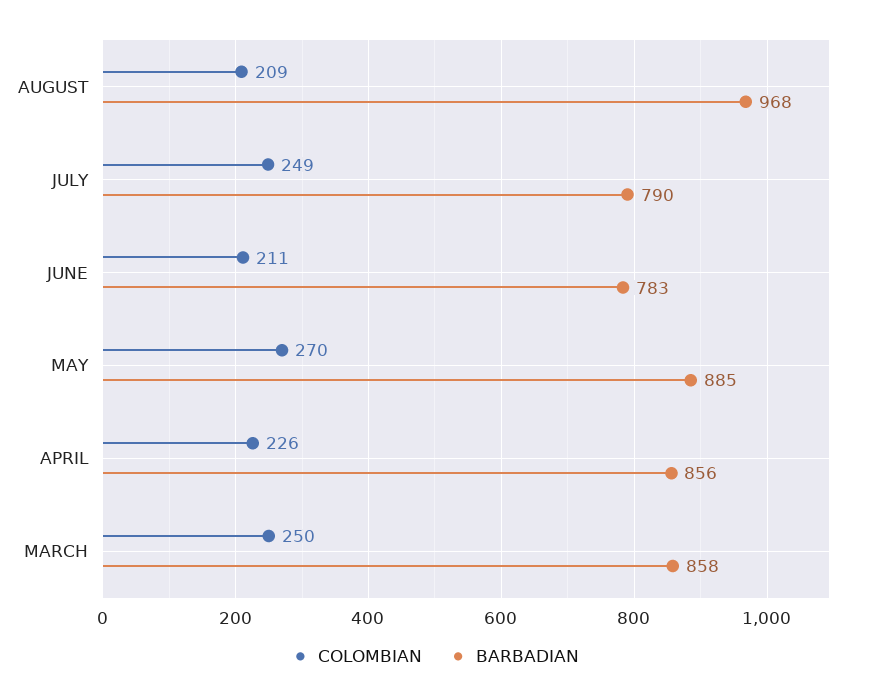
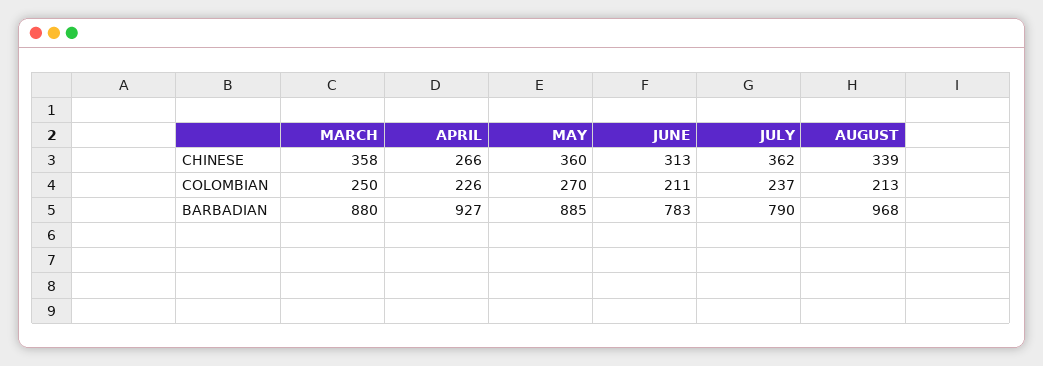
COLOMBIAN, AUGUST: 209 -> 213
COLOMBIAN, JULY: 249 -> 237
BARBADIAN, APRIL: 856 -> 927
BARBADIAN, MARCH: 858 -> 880
CHINESE, MARCH: none -> 358
CHINESE, APRIL: none -> 266
CHINESE, MAY: none -> 360
CHINESE, JUNE: none -> 313
CHINESE, JULY: none -> 362
CHINESE, AUGUST: none -> 339

